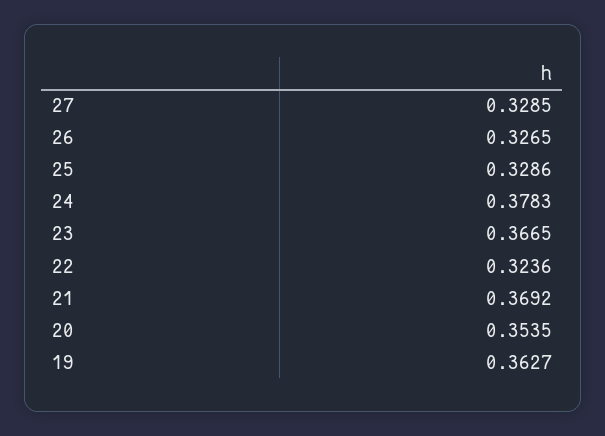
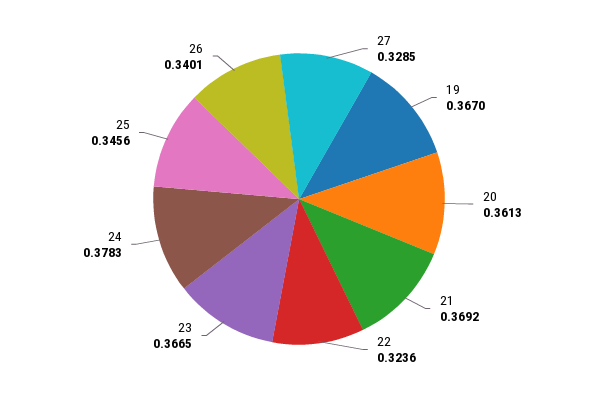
26: 0.3265 -> 0.3401
25: 0.3286 -> 0.3456
20: 0.3535 -> 0.3613
19: 0.3627 -> 0.367

